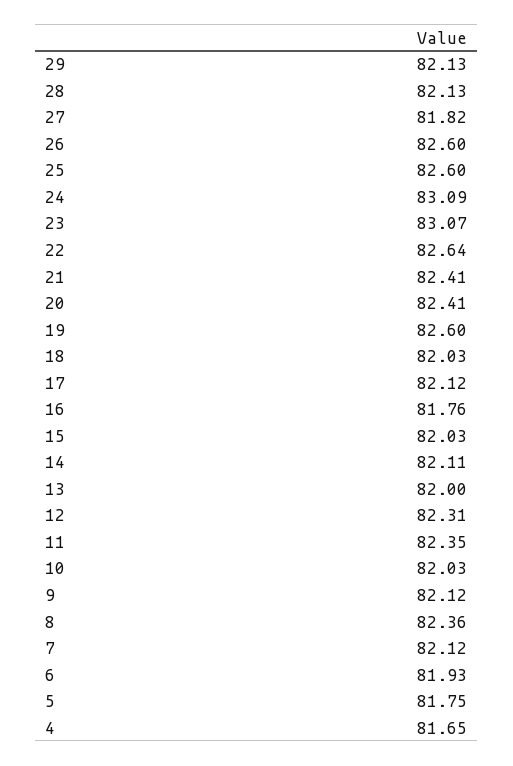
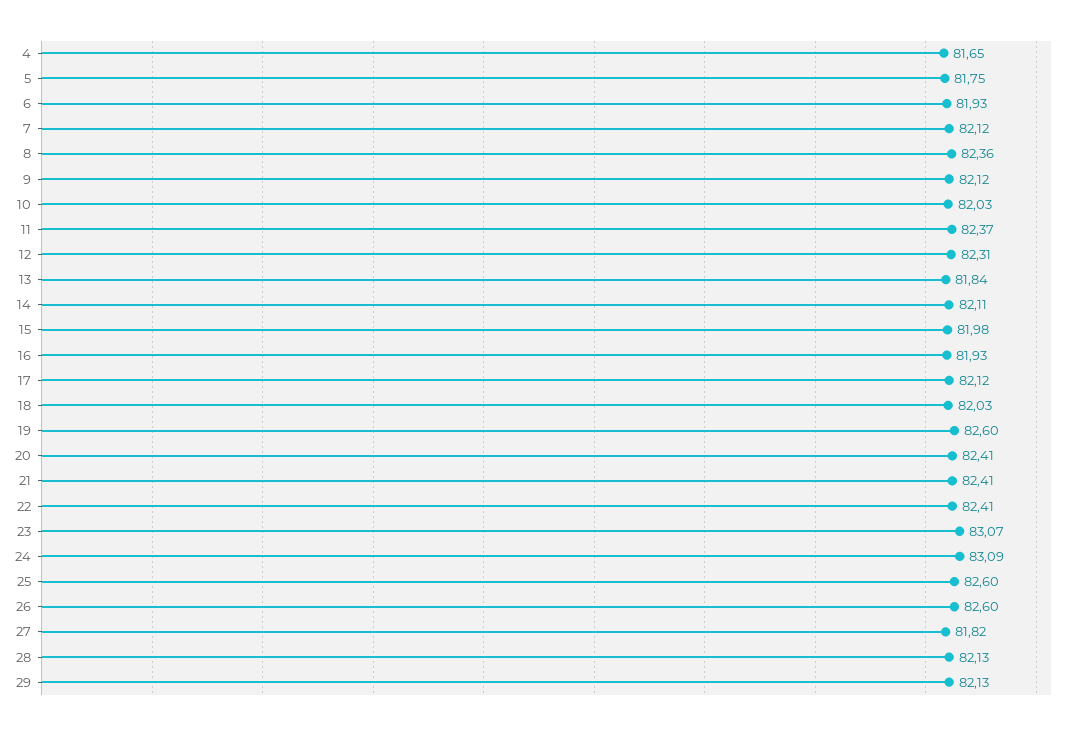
22: 82.64 -> 82.41
16: 81.76 -> 81.93
15: 82.03 -> 81.98
13: 82 -> 81.84
11: 82.35 -> 82.37

